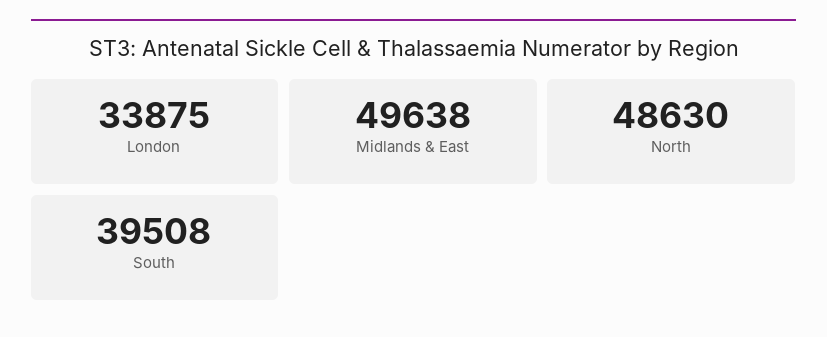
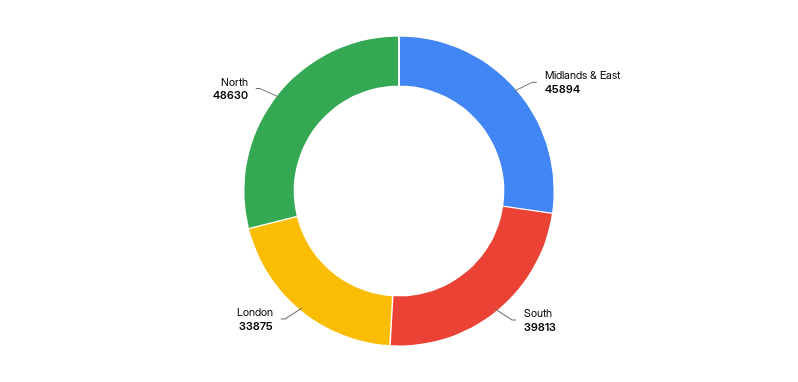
Midlands & East: 49638 -> 45894
South: 39508 -> 39813

